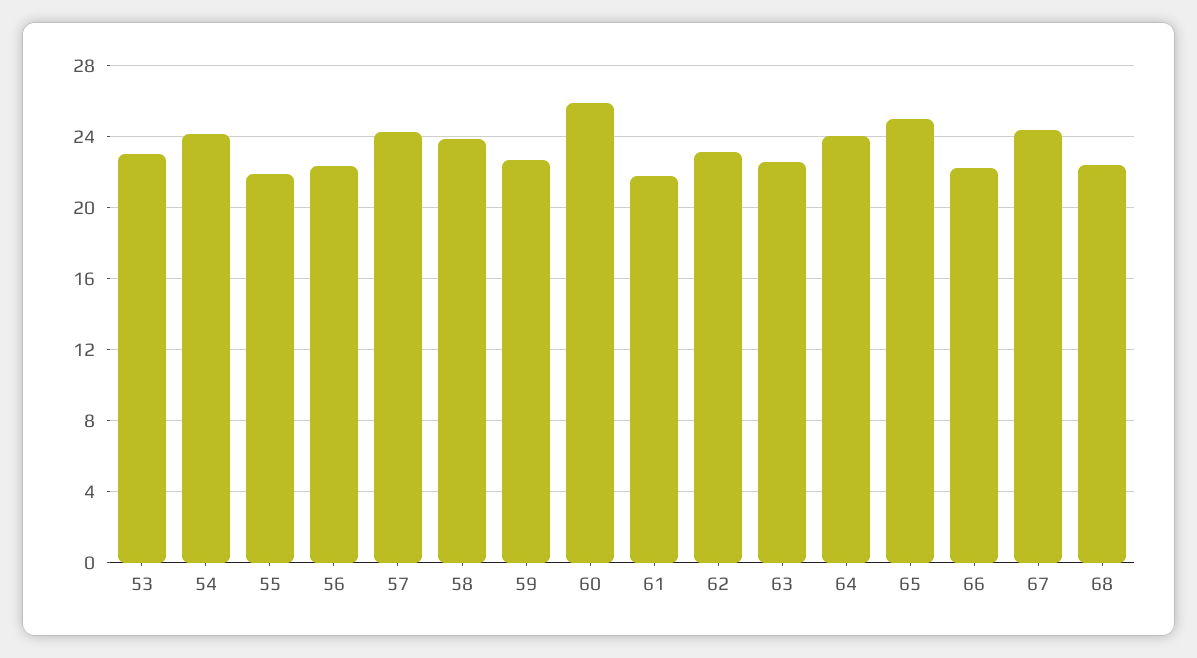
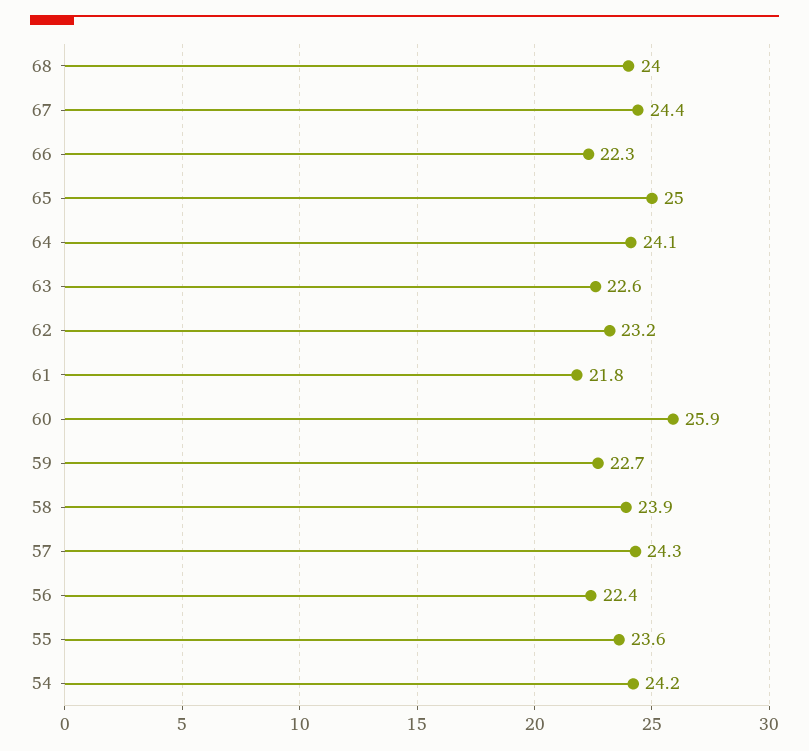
53: 23 -> none
55: 22 -> 23.6
68: 22.5 -> 24

